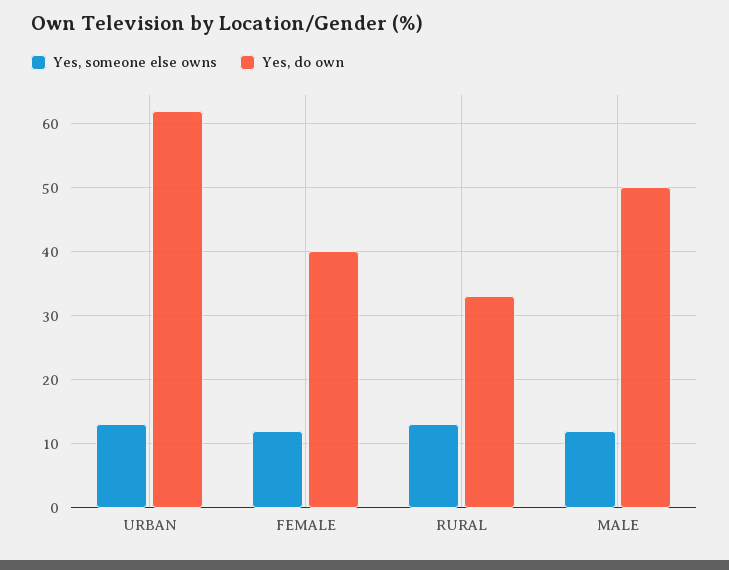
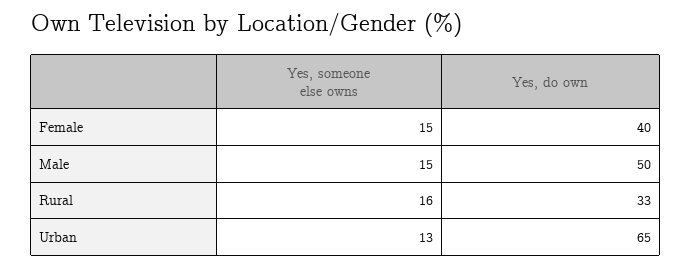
Yes, do own, URBAN: 62 -> 65
Yes, someone else owns, FEMALE: 12 -> 15
Yes, someone else owns, RURAL: 13 -> 16
Yes, someone else owns, MALE: 12 -> 15

